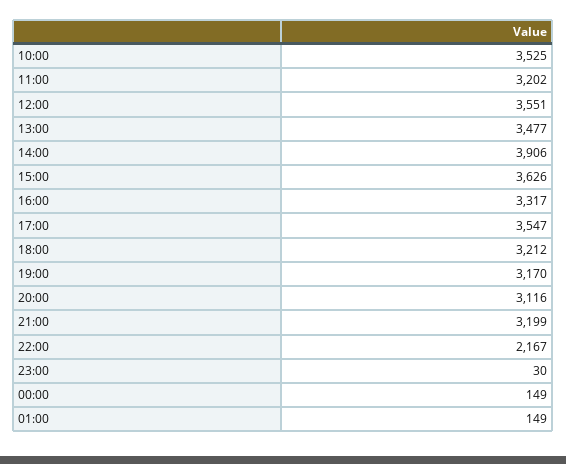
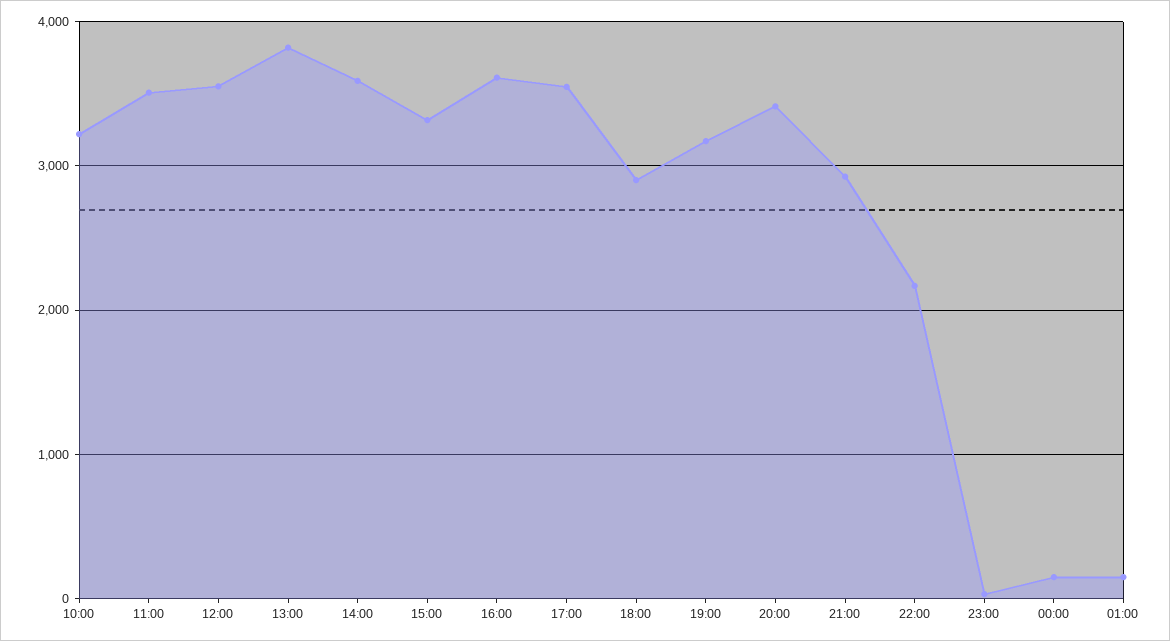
10:00: 3525 -> 3200
11:00: 3202 -> 3500
13:00: 3477 -> 3800
14:00: 3906 -> 3600
15:00: 3626 -> 3300
16:00: 3317 -> 3600
18:00: 3212 -> 2900
20:00: 3116 -> 3400
21:00: 3199 -> 2900

